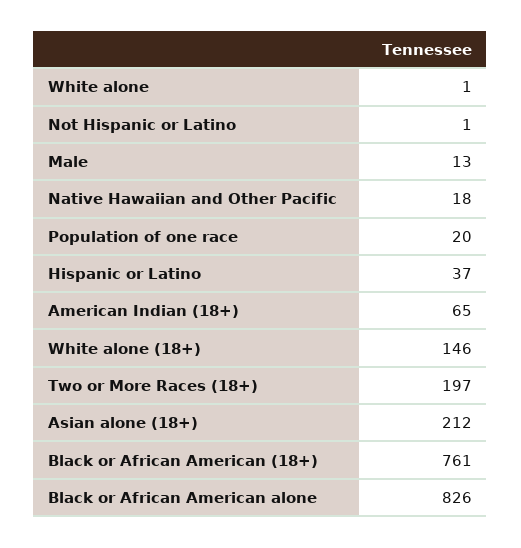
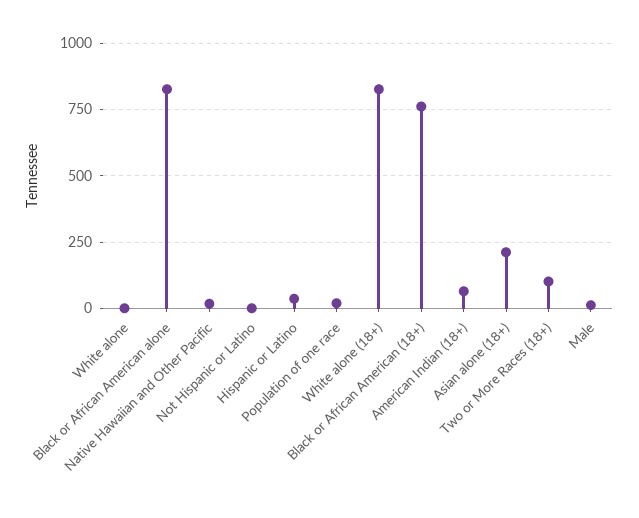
White alone (18+): 146 -> 825
Two or More Races (18+): 197 -> 100

